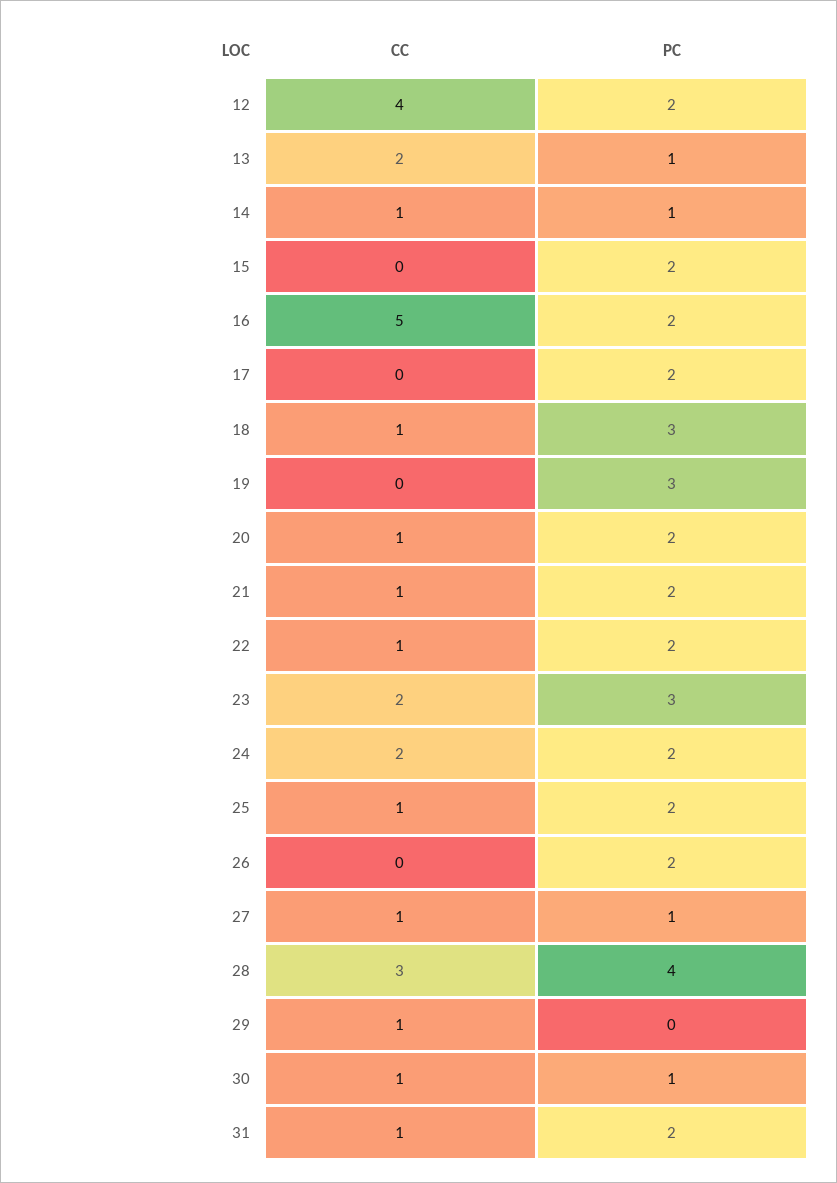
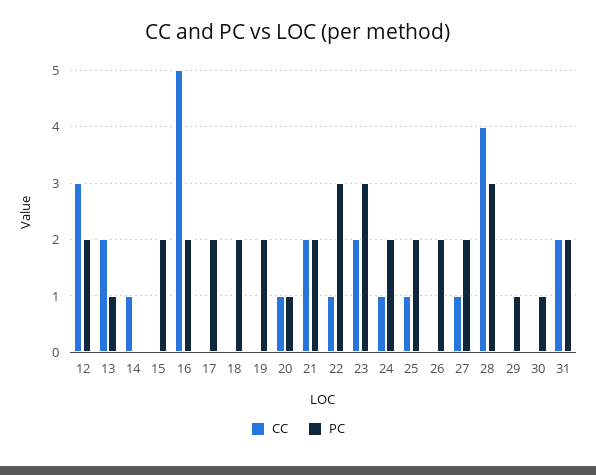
CC, 12: 4 -> 3
PC, 14: 1 -> 0
CC, 18: 1 -> 0
PC, 18: 3 -> 2
PC, 19: 3 -> 2
PC, 20: 2 -> 1
CC, 21: 1 -> 2
PC, 22: 2 -> 3
CC, 24: 2 -> 1
PC, 27: 1 -> 2
CC, 28: 3 -> 4
PC, 28: 4 -> 3
CC, 29: 1 -> 0
PC, 29: 0 -> 1
CC, 30: 1 -> 0
CC, 31: 1 -> 2

